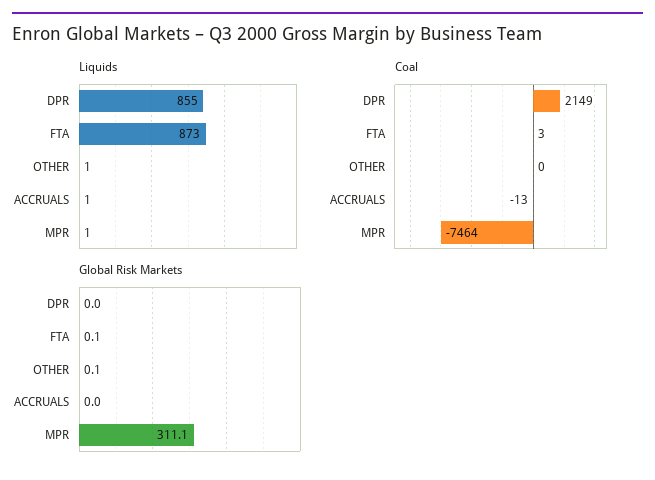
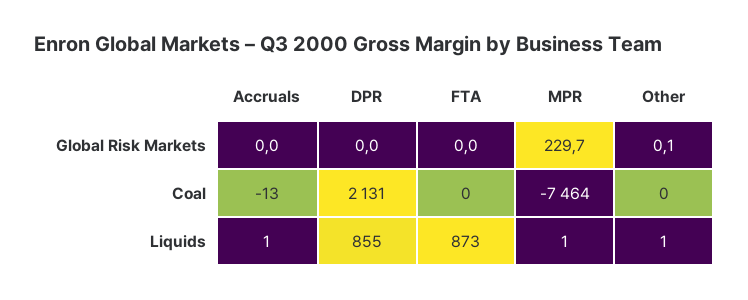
Coal, DPR: 2149 -> 2131
Coal, FTA: 3 -> 0
Global Risk Markets, FTA: 0.1 -> 0
Global Risk Markets, MPR: 311.1 -> 229.7

